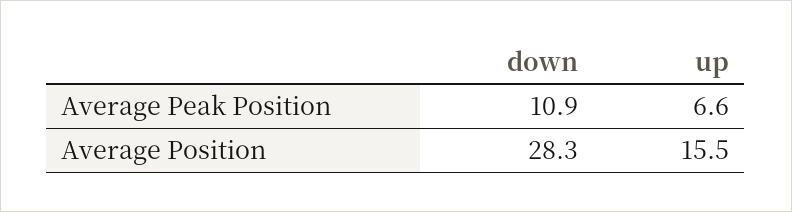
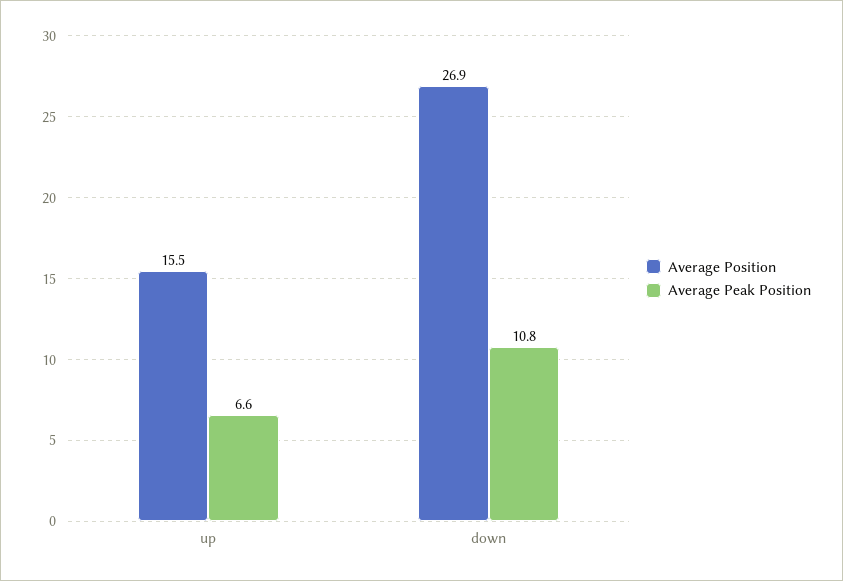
Average Peak Position, down: 10.9 -> 10.8
Average Position, down: 28.3 -> 26.9

